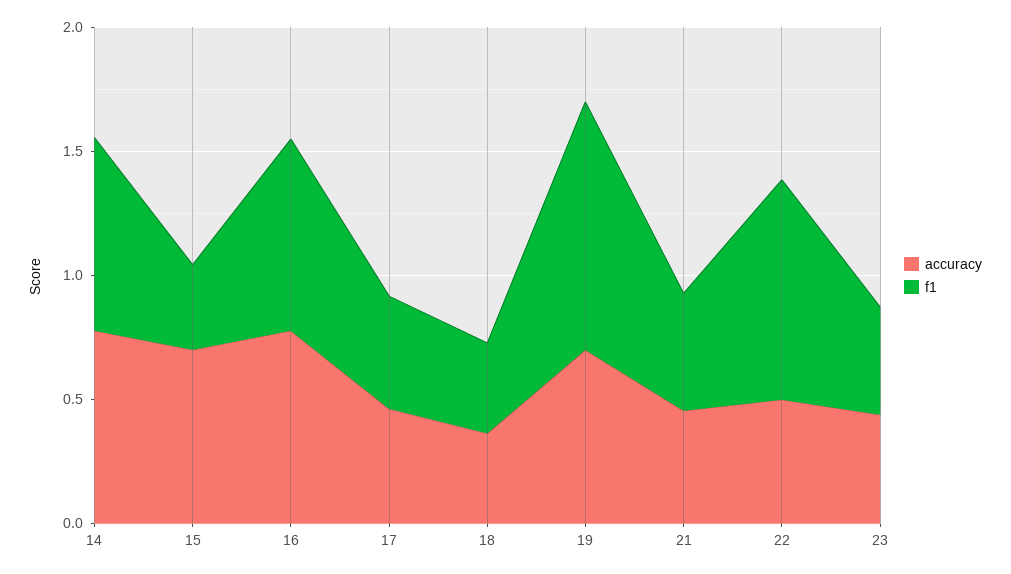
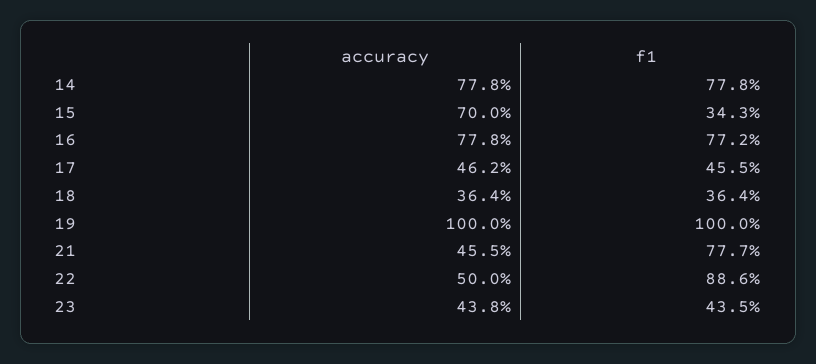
accuracy, 19: 0.7 -> 1
f1, 21: 0.5 -> 0.777

